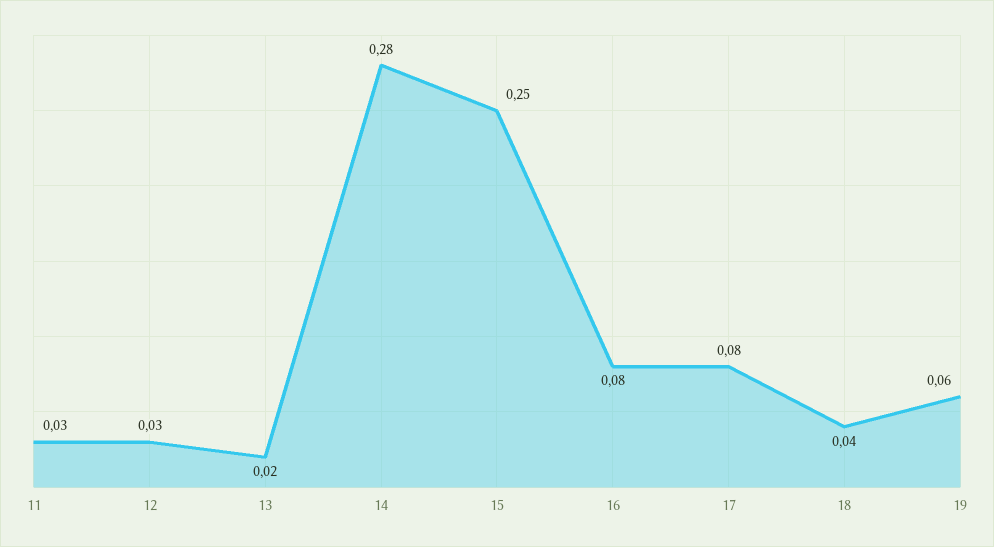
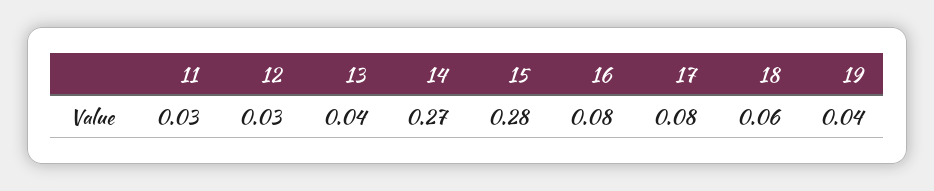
13: 0.02 -> 0.04
14: 0.28 -> 0.27
15: 0.25 -> 0.28
18: 0.04 -> 0.06
19: 0.06 -> 0.04

